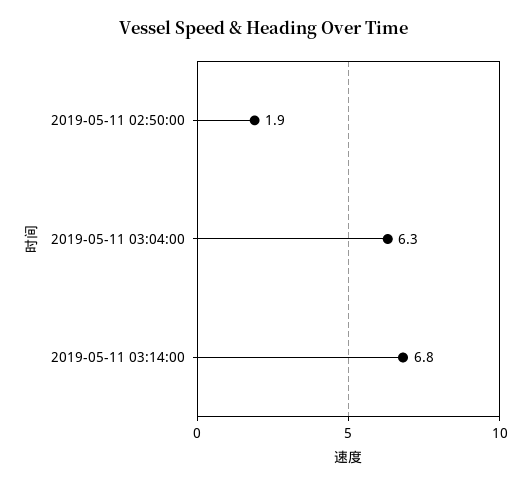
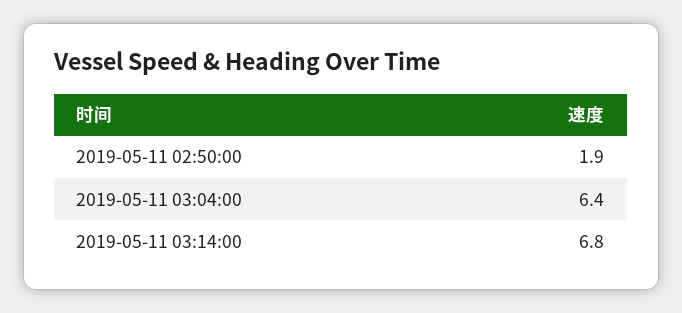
2019-05-11 03:04:00: 6.3 -> 6.4

